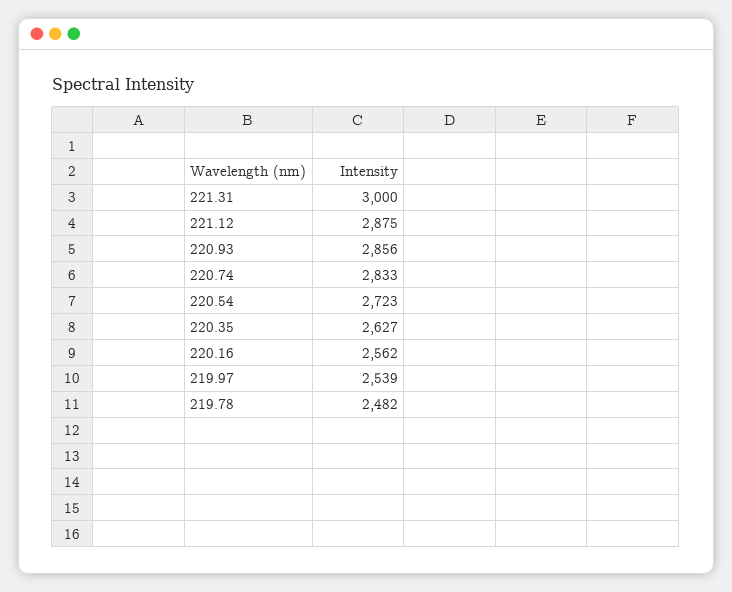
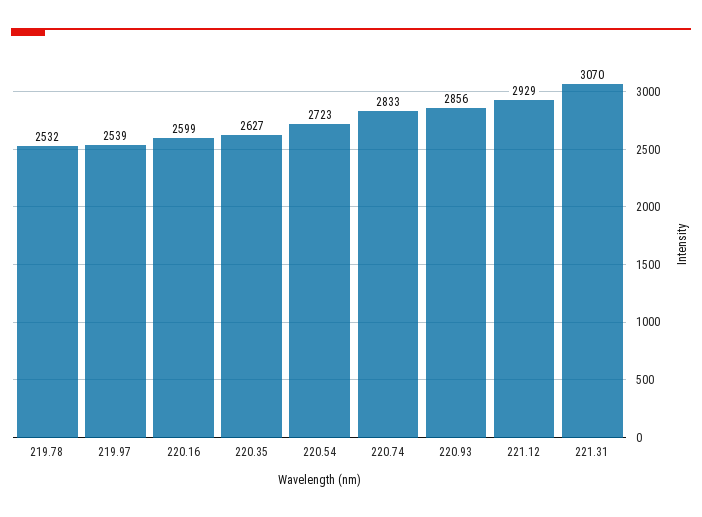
221.31: 3000 -> 3070
221.12: 2875 -> 2929
220.16: 2562 -> 2599
219.78: 2482 -> 2532

